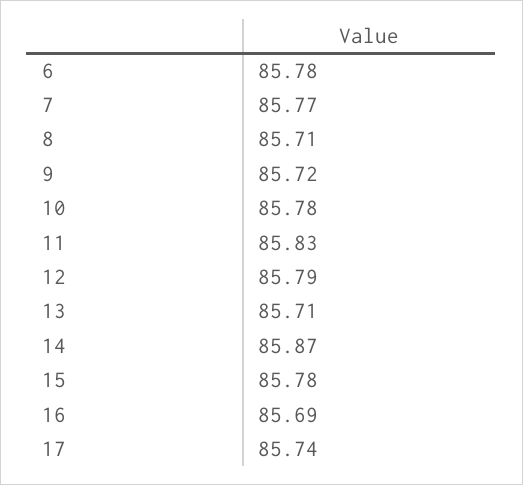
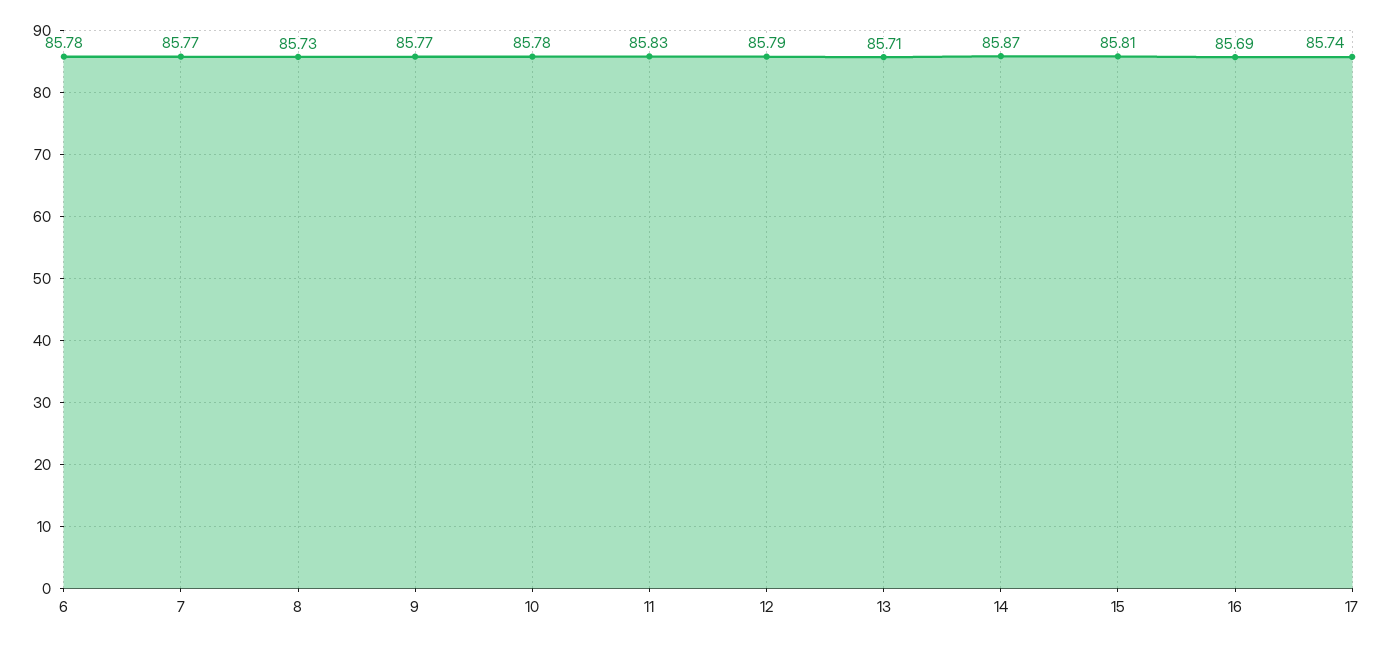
8: 85.71 -> 85.73
9: 85.72 -> 85.77
15: 85.78 -> 85.81

